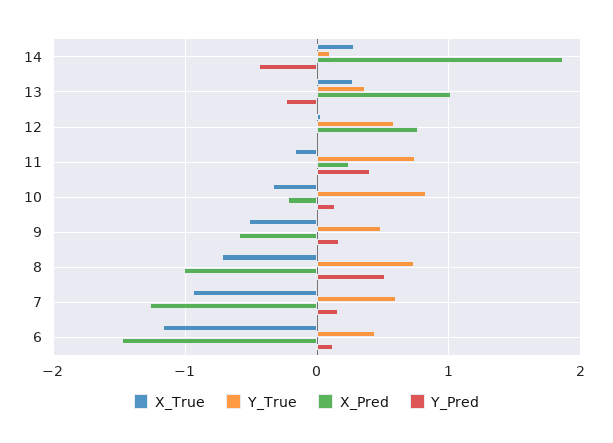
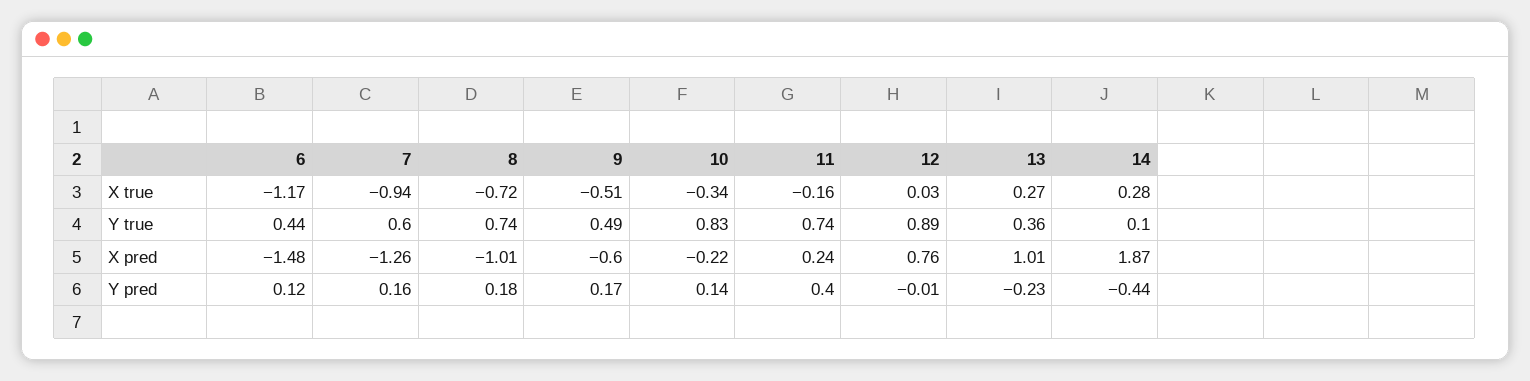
Y_True, 12: 0.6 -> 0.89
Y_Pred, 8: 0.5 -> 0.18

